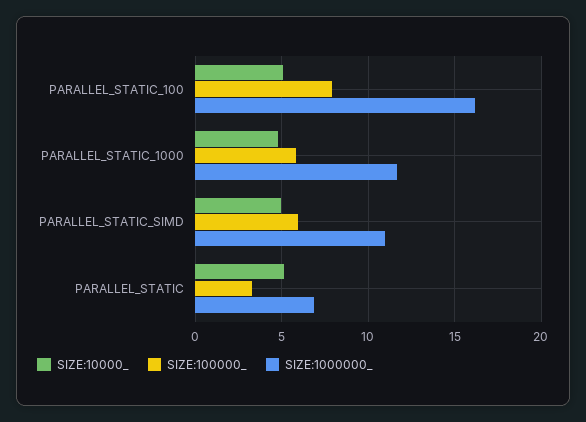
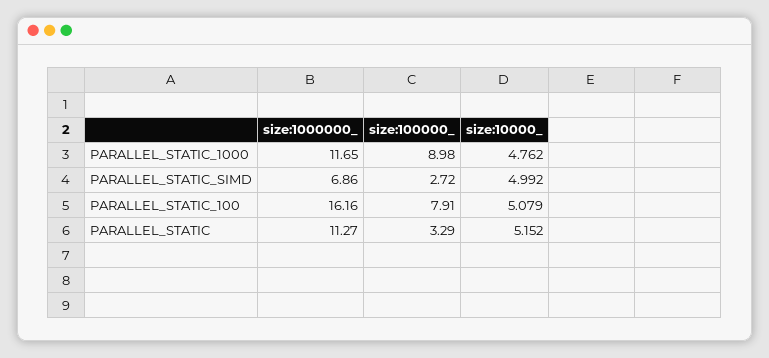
SIZE:100000_, PARALLEL_STATIC_1000: 6 -> 8.98
SIZE:100000_, PARALLEL_STATIC_SIMD: 6 -> 2.72
SIZE:1000000_, PARALLEL_STATIC_SIMD: 11 -> 6.86
SIZE:1000000_, PARALLEL_STATIC: 7 -> 11.27

